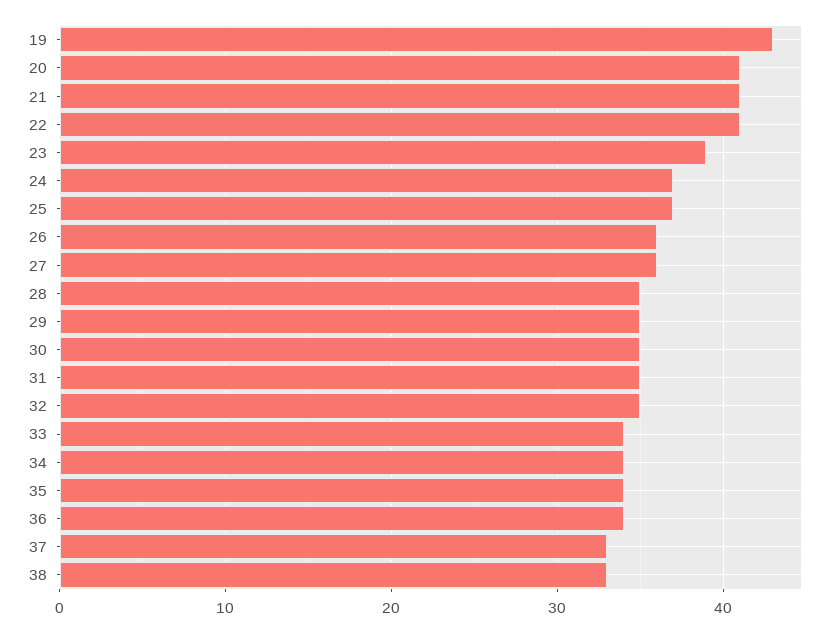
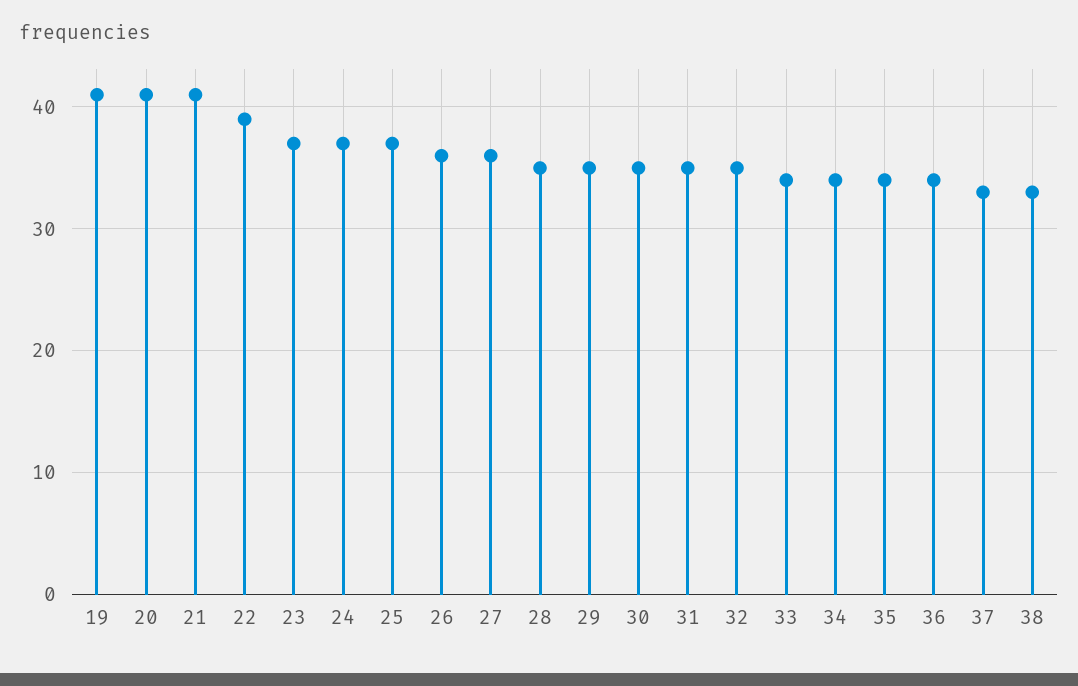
19: 43 -> 41
22: 41 -> 39
23: 39 -> 37

